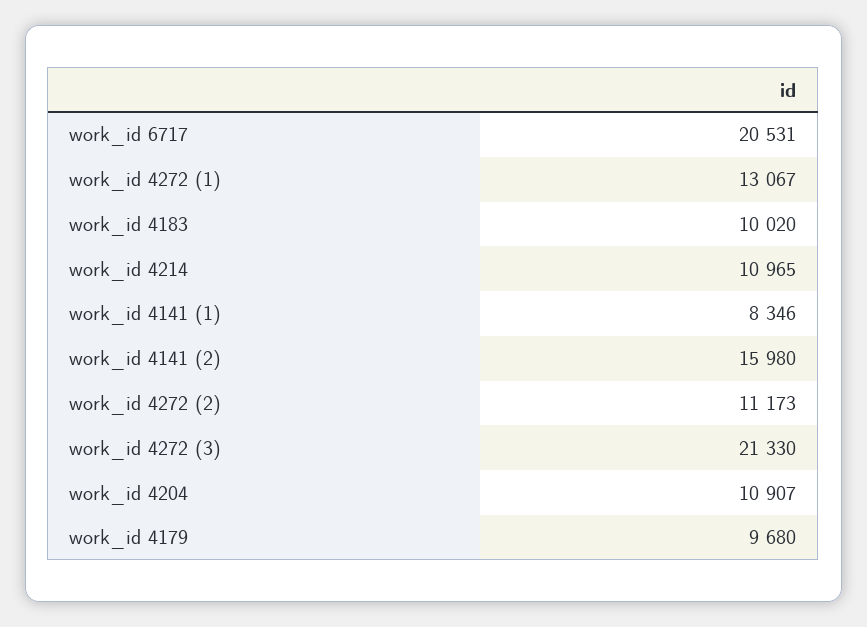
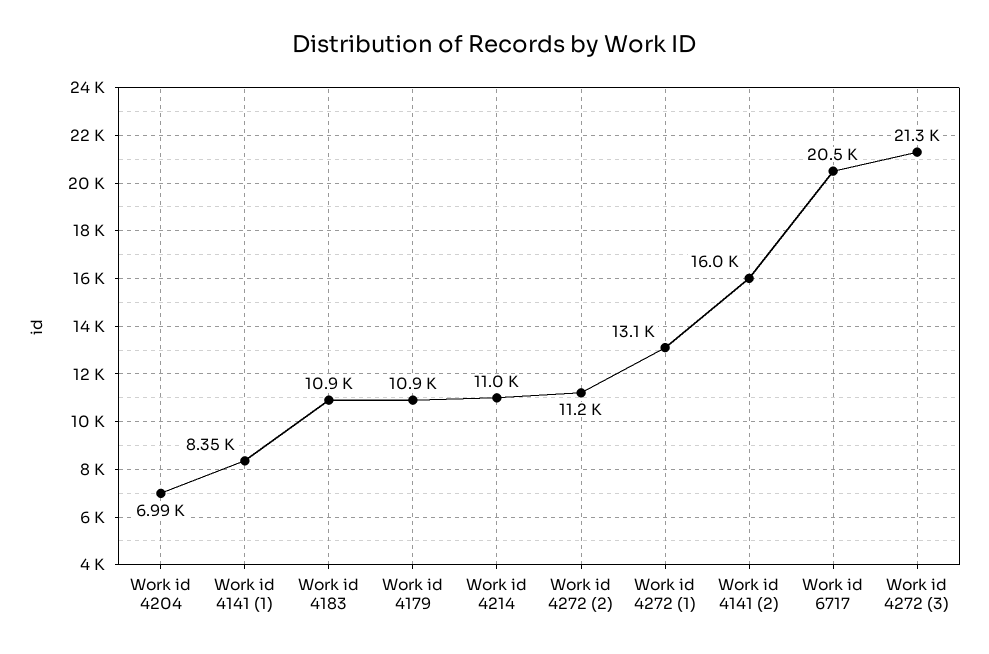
work_id 4183: 10020 -> 10900
work_id 4204: 10907 -> 6990
work_id 4179: 9680 -> 10900

